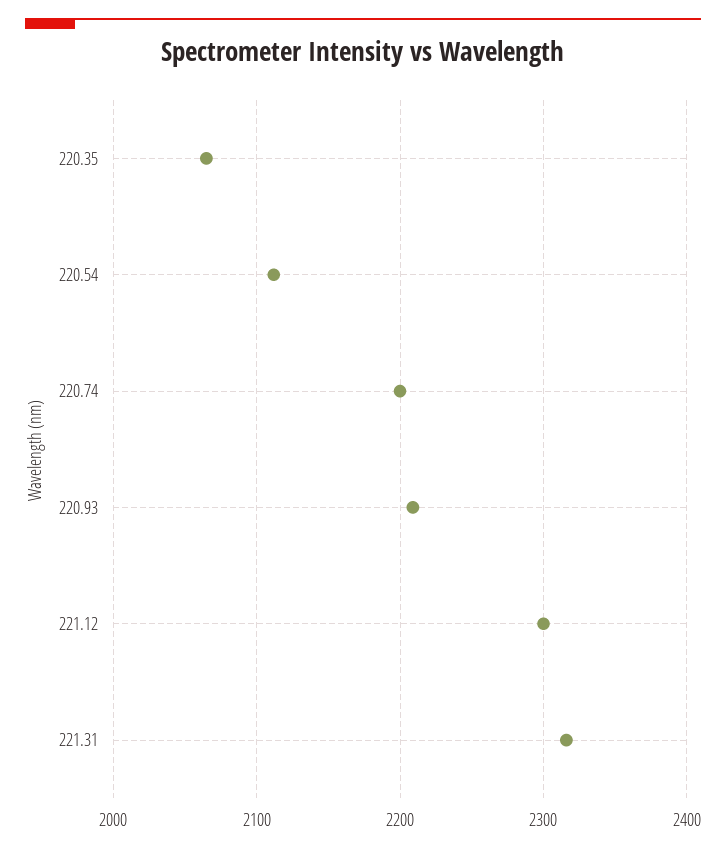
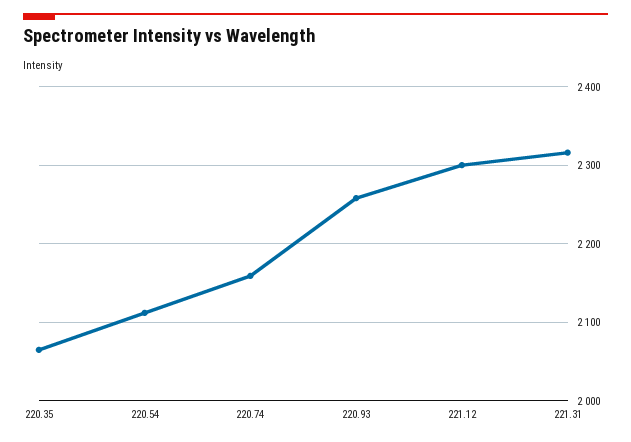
220.74: 2200 -> 2160
220.93: 2210 -> 2260

